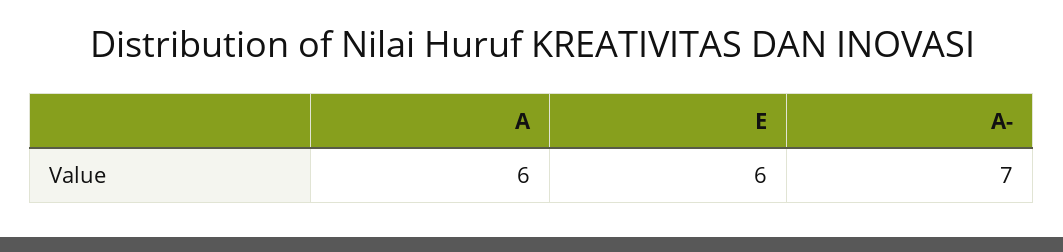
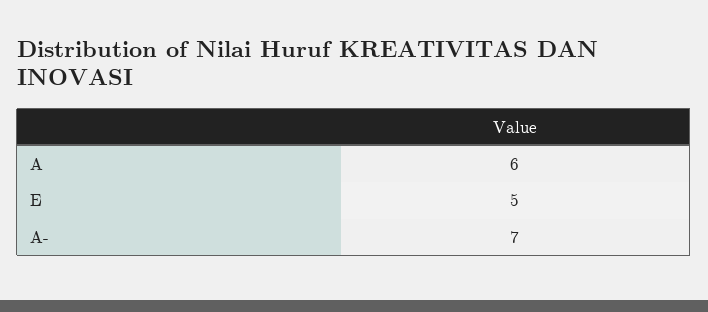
E: 6 -> 5

